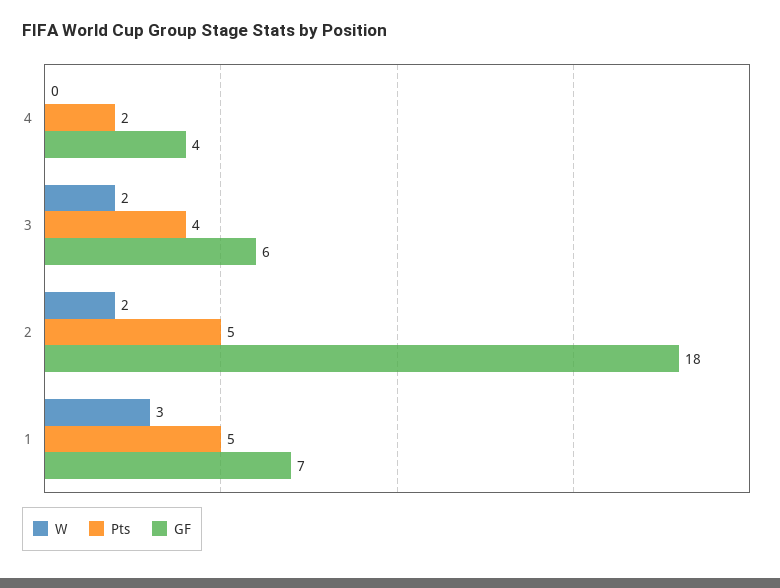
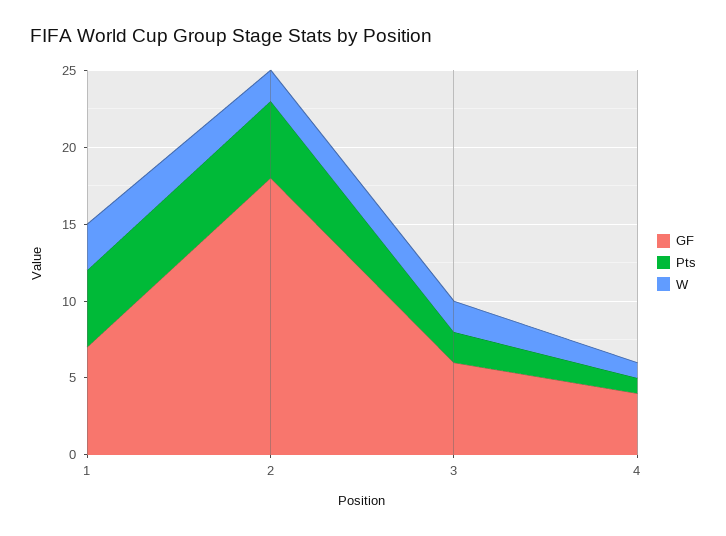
W, 4: 0 -> 1
Pts, 4: 2 -> 1
Pts, 3: 4 -> 2

